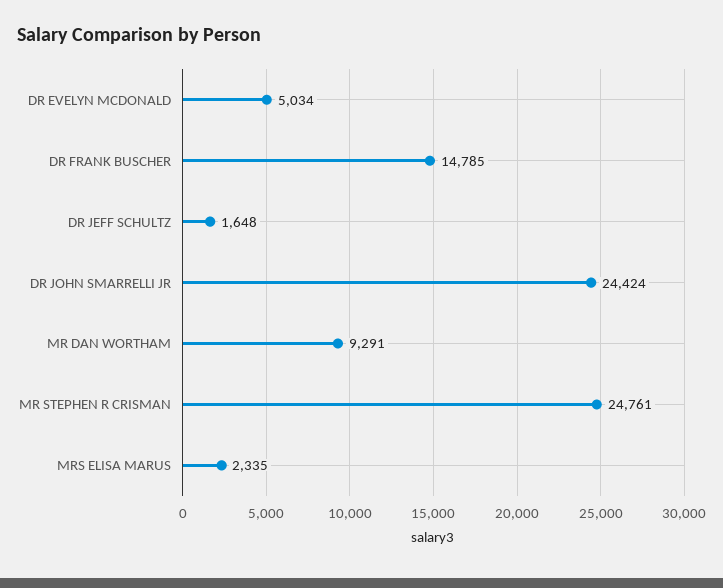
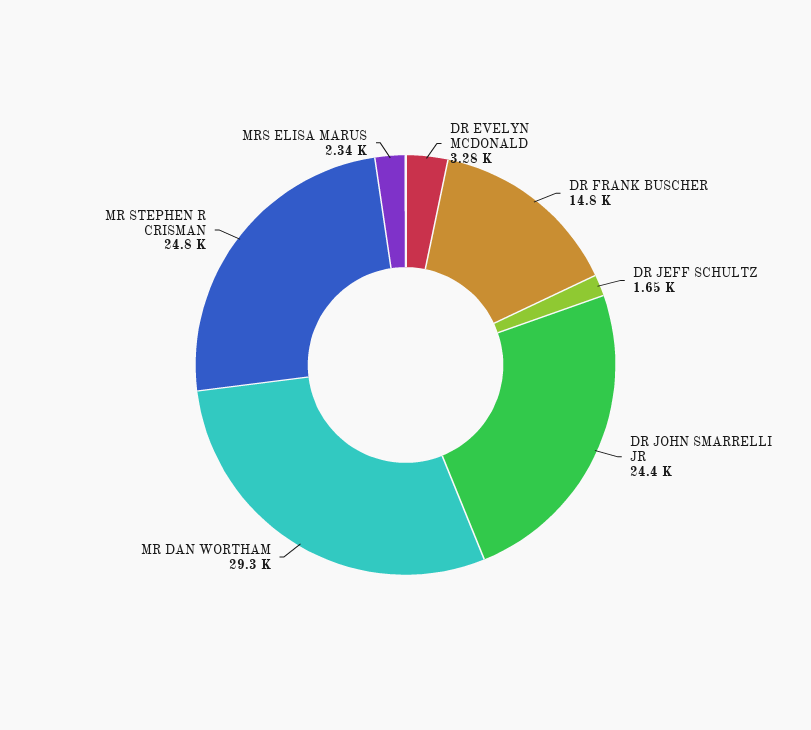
DR EVELYN MCDONALD: 5034 -> 3280
MR DAN WORTHAM: 9291 -> 29300

